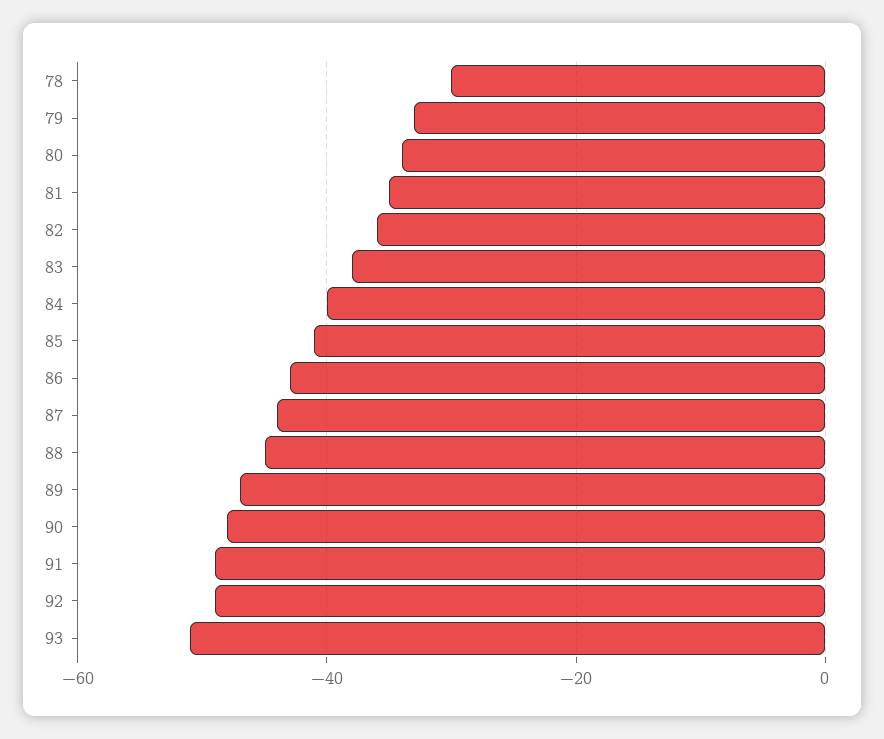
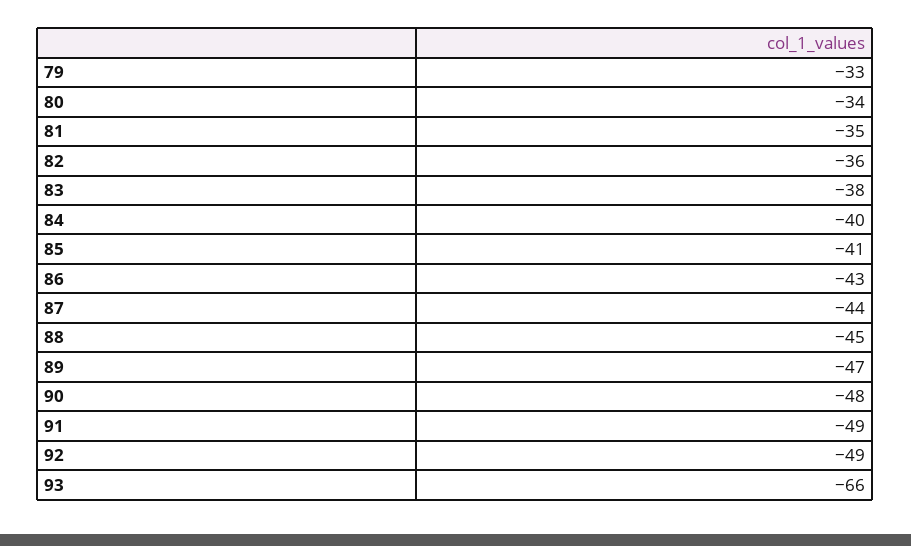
78: -30 -> none
93: -50 -> -66

